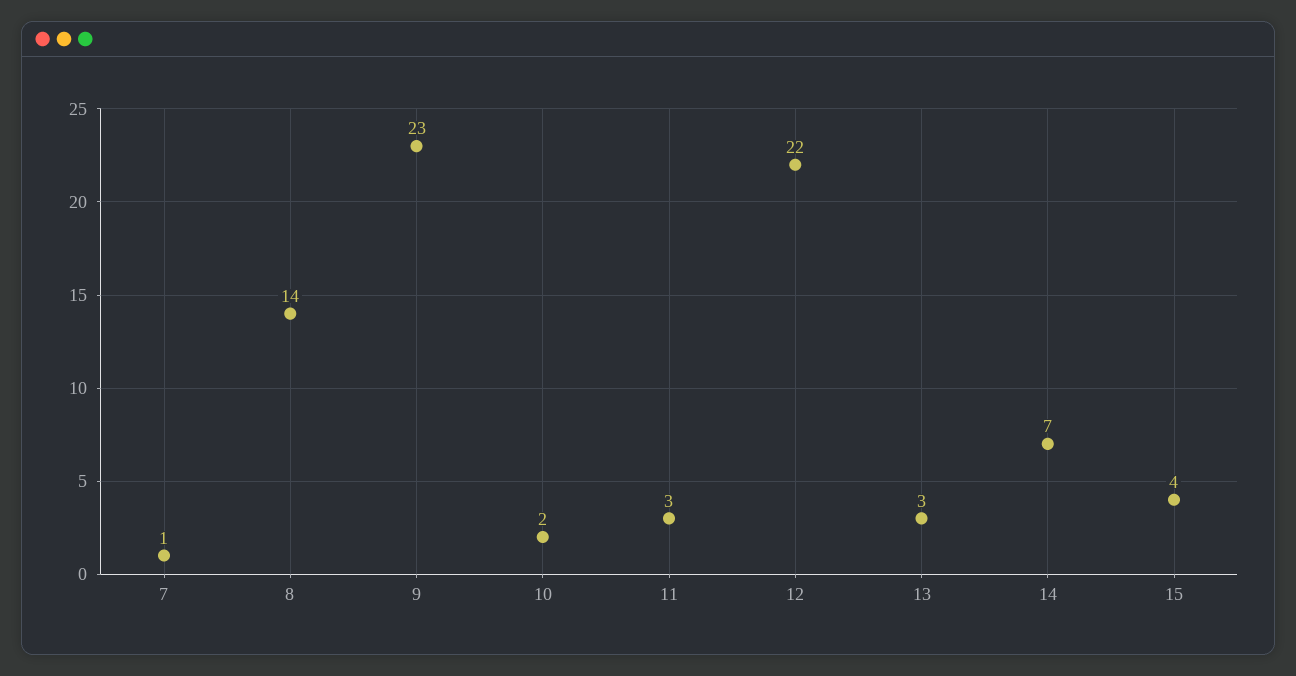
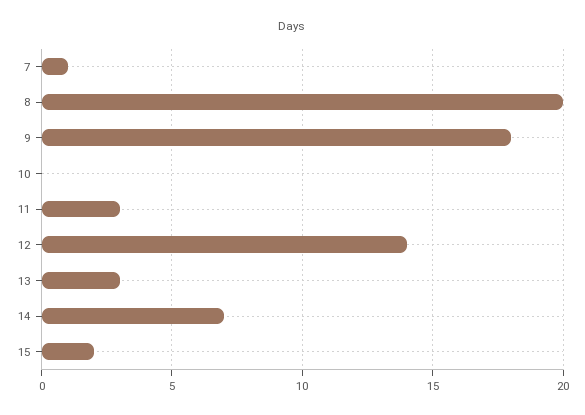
8: 14 -> 20
9: 23 -> 18
10: 2 -> 0
12: 22 -> 14
15: 4 -> 2

